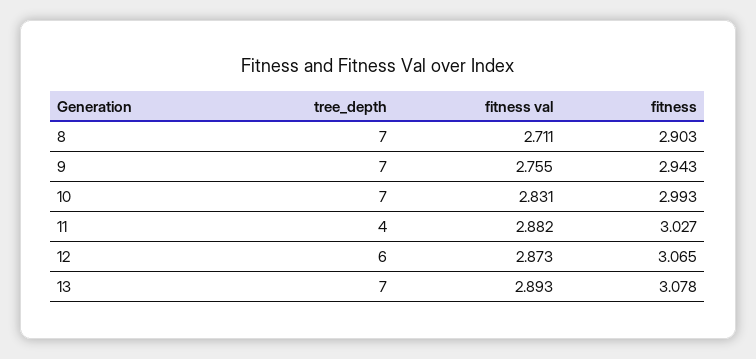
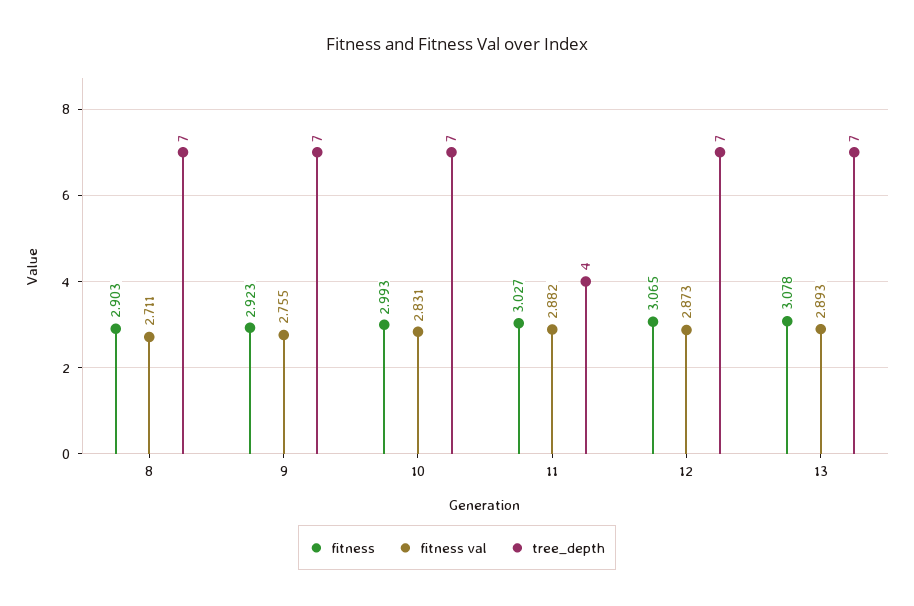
fitness, 9: 2.943 -> 2.923
tree_depth, 12: 6 -> 7

